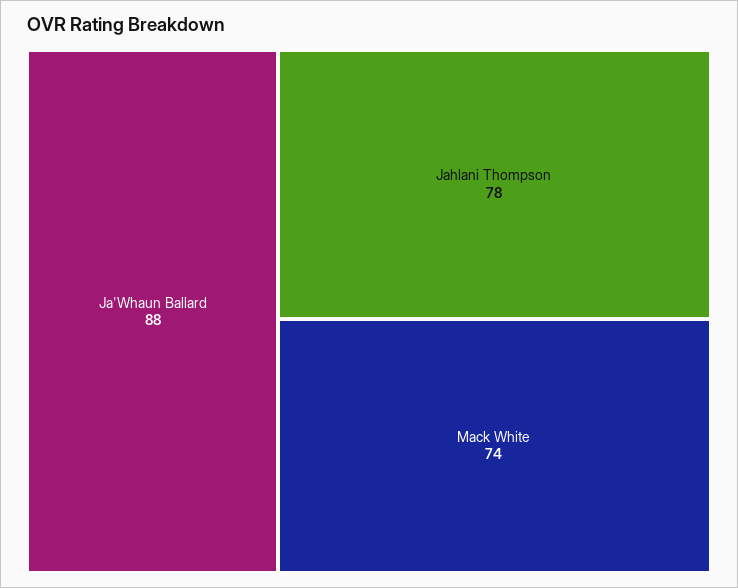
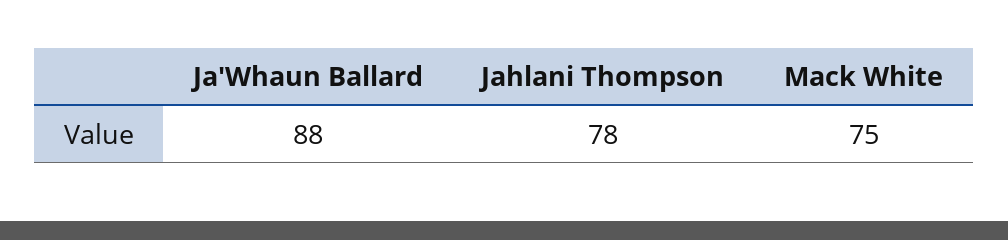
Mack White: 74 -> 75

